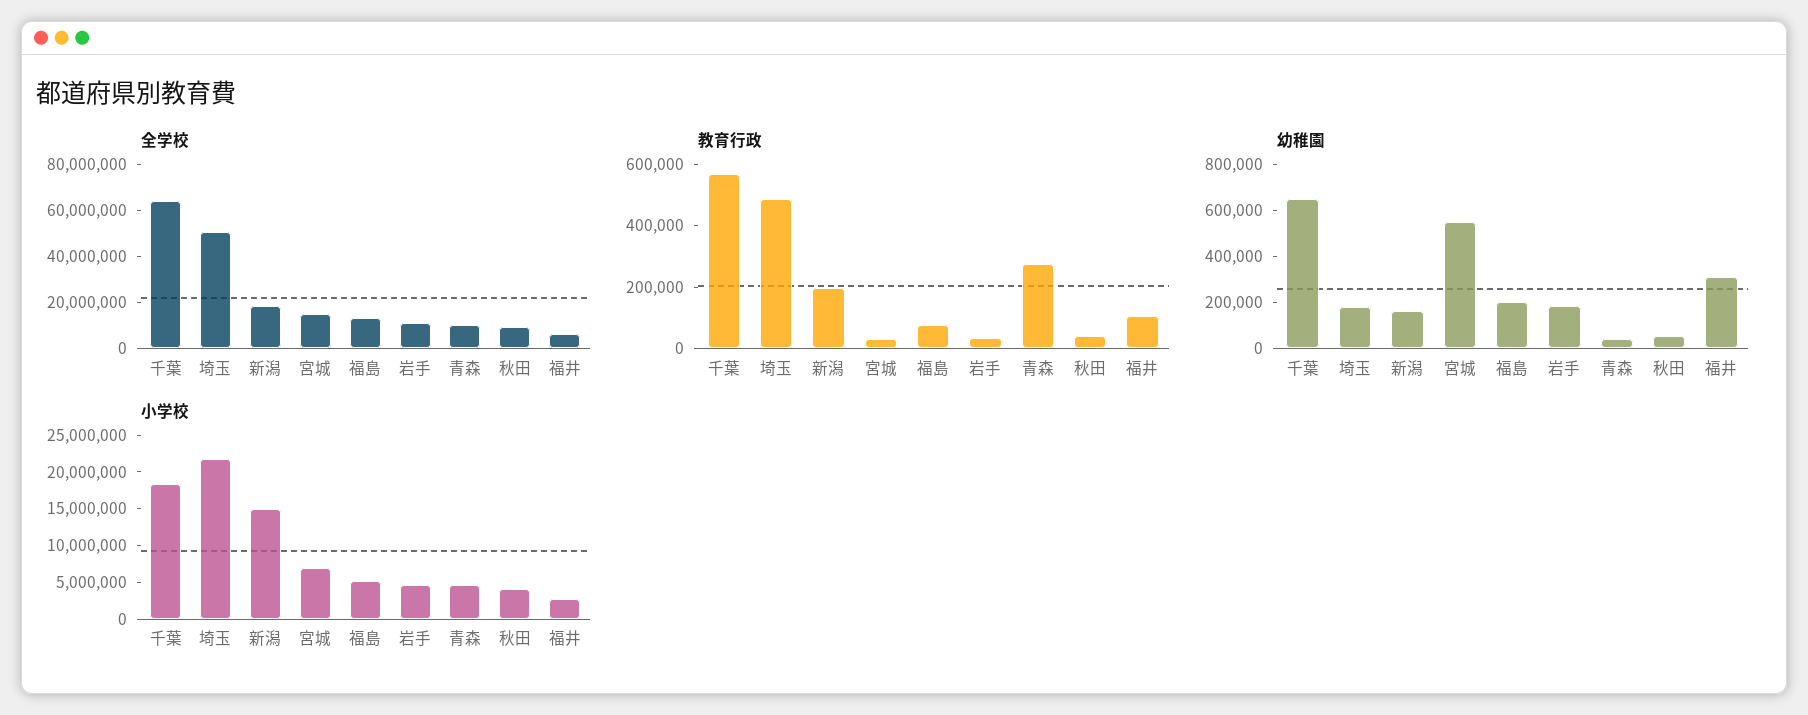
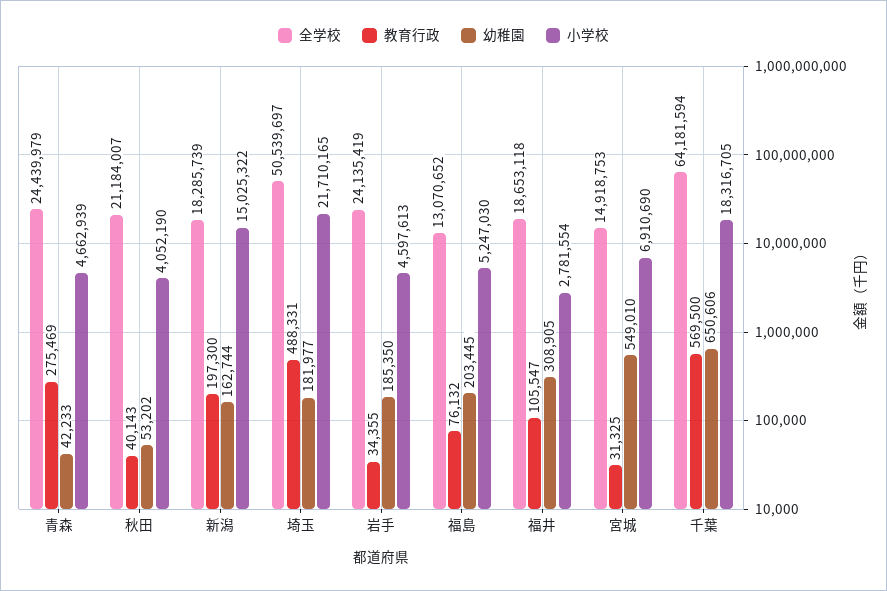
全学校, 岩手: 10000000 -> 24135419
全学校, 青森: 10000000 -> 24439979
全学校, 秋田: 10000000 -> 21184007
全学校, 福井: 5000000 -> 18653118

